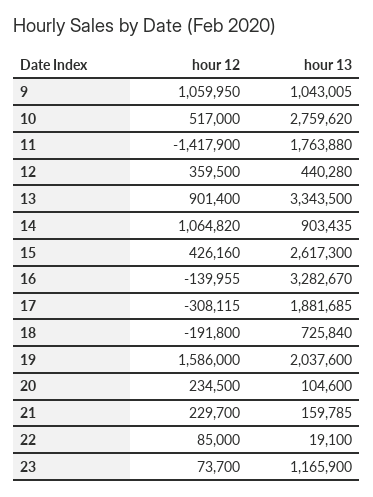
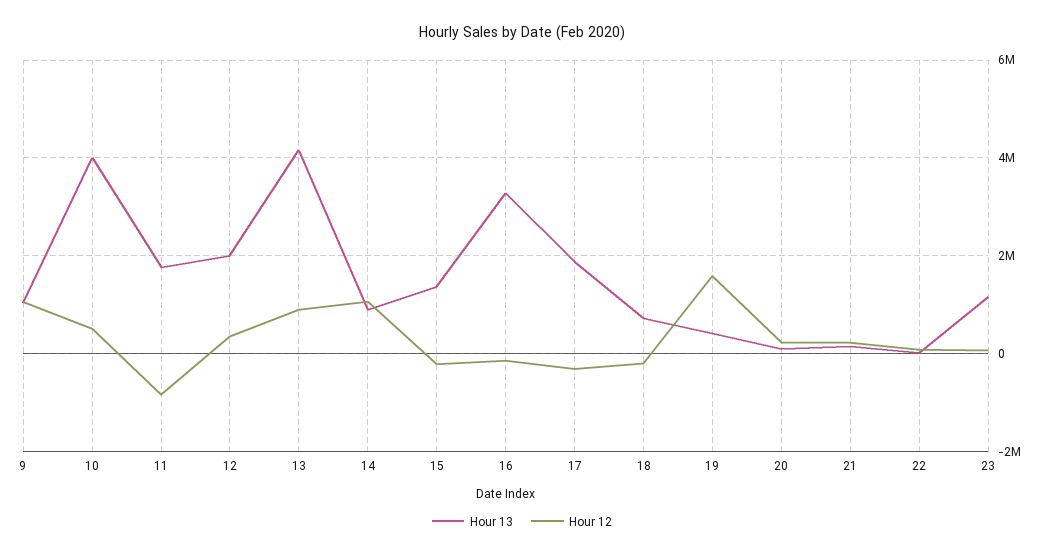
hour 13, 10: 2759620 -> 4000000
hour 12, 11: -1417900 -> -800000
hour 13, 12: 440280 -> 2000000
hour 13, 13: 3343500 -> 4200000
hour 12, 15: 426160 -> -200000
hour 13, 15: 2617300 -> 1400000
hour 13, 19: 2037600 -> 400000

